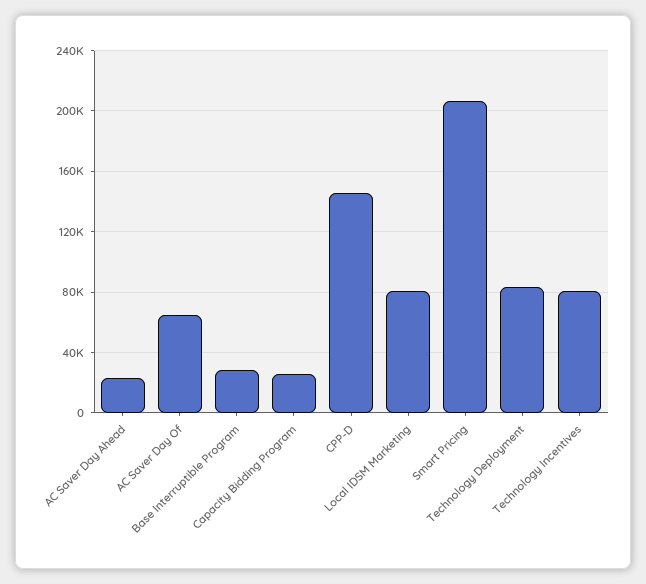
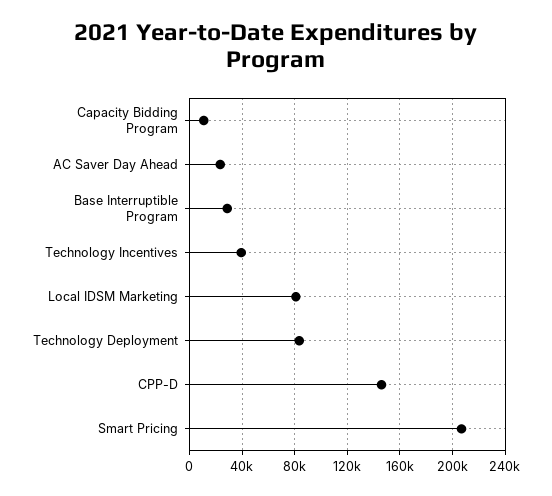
AC Saver Day Of: 65000 -> none
Capacity Bidding Program: 25000 -> 10000
Technology Incentives: 80000 -> 40000

